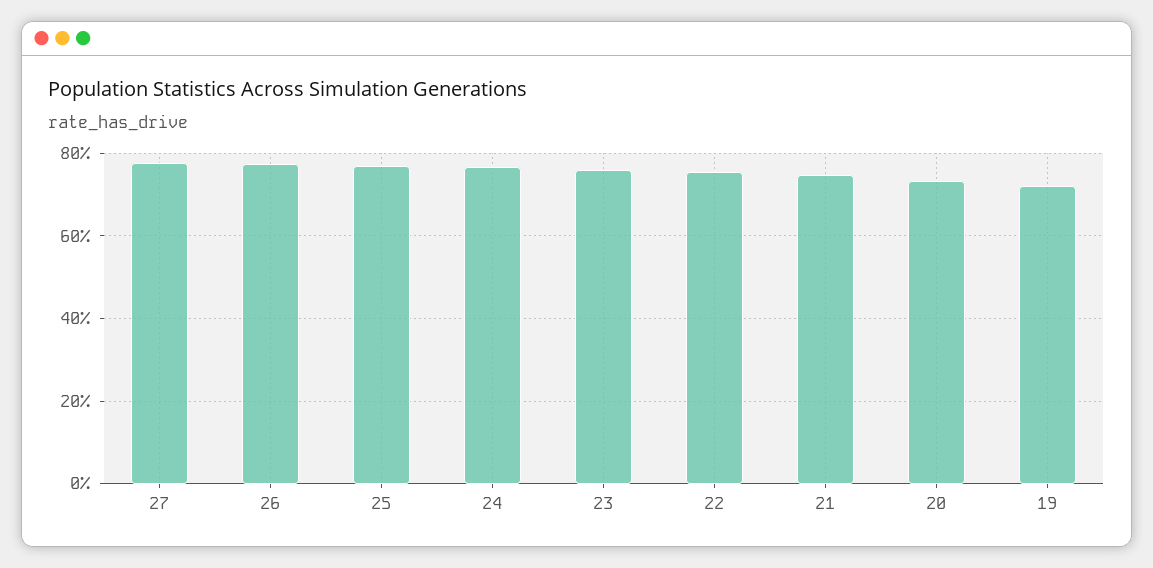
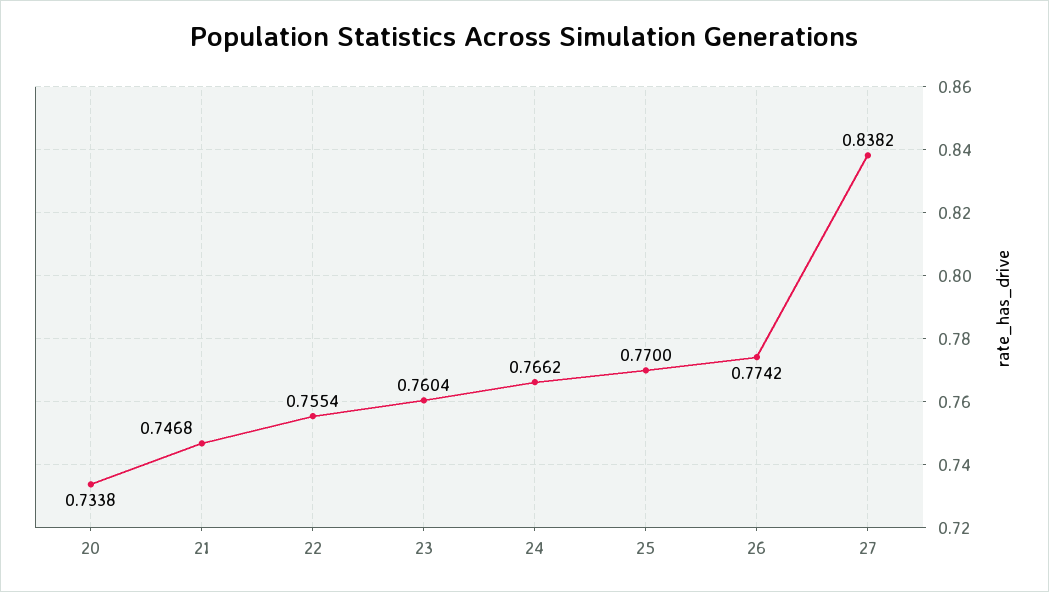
27: 0.78 -> 0.8382
19: 0.72 -> none

